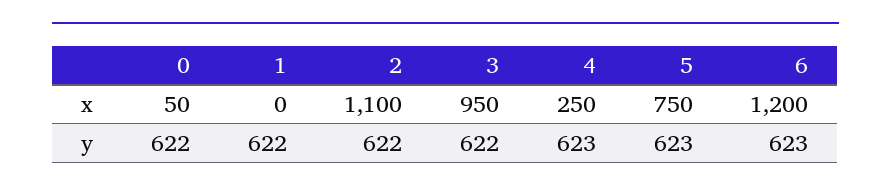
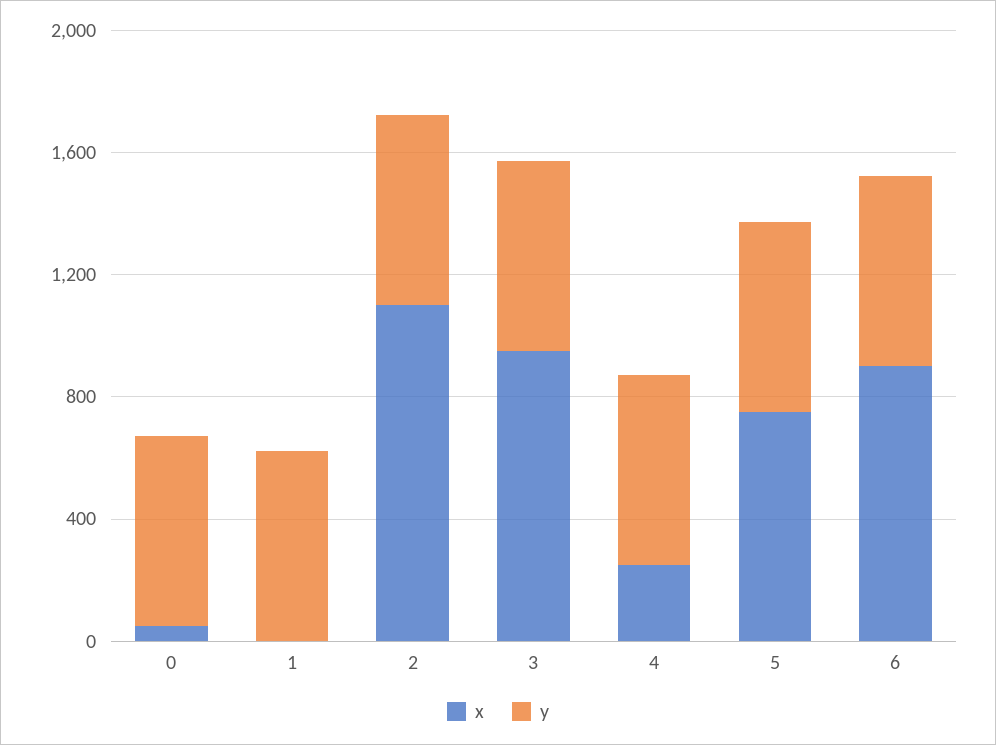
x, 6: 1200 -> 900

